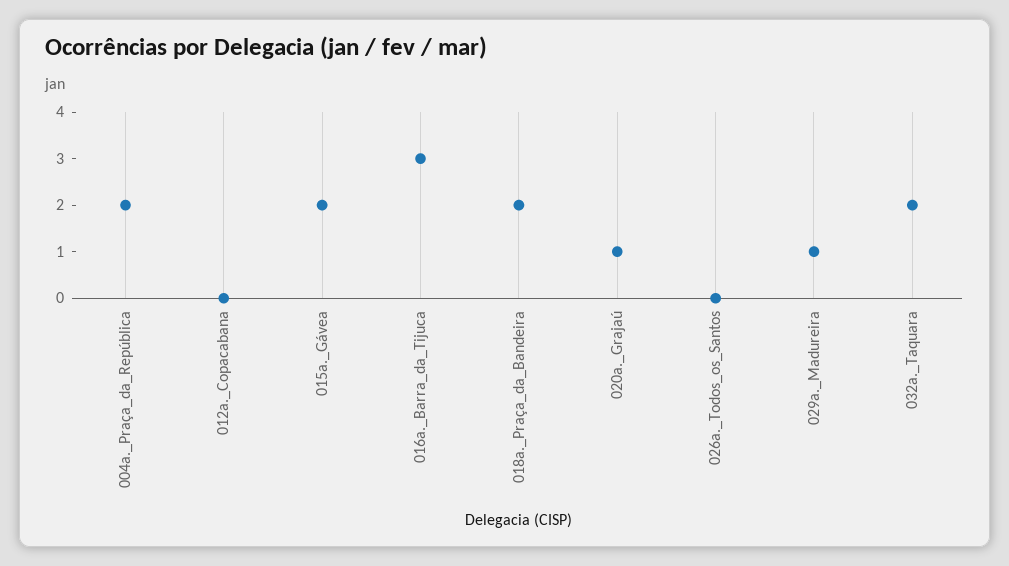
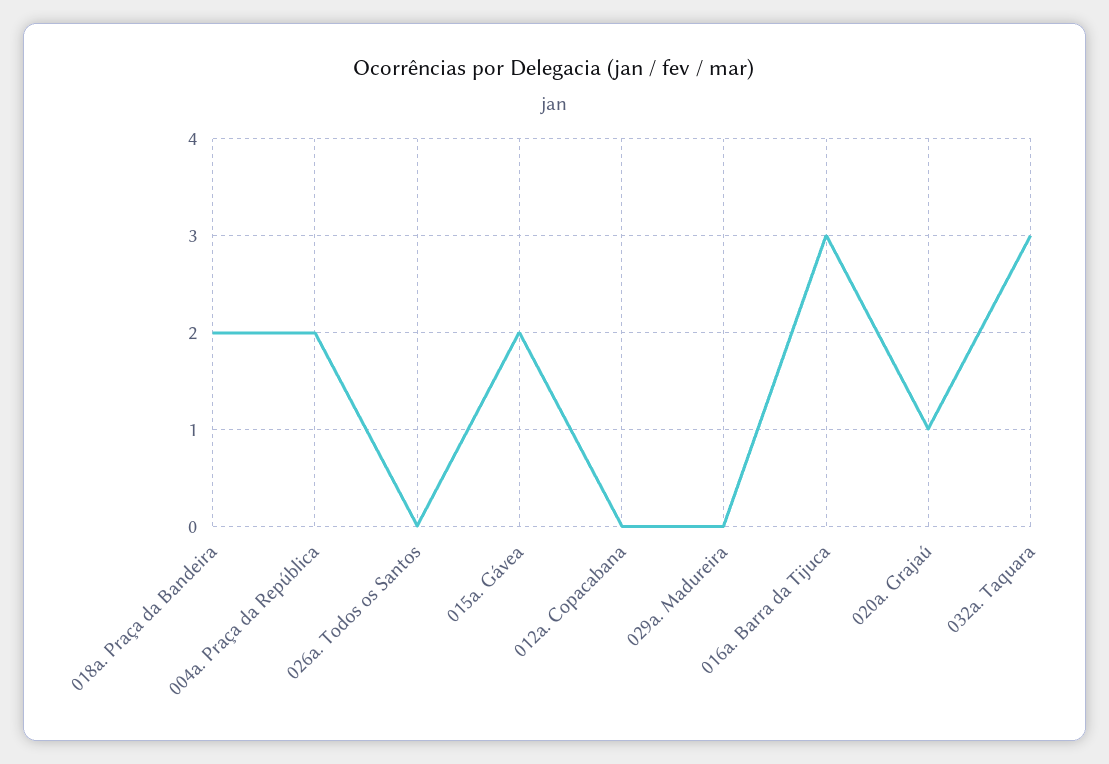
029a._Madureira: 1 -> 0
032a._Taquara: 2 -> 3

